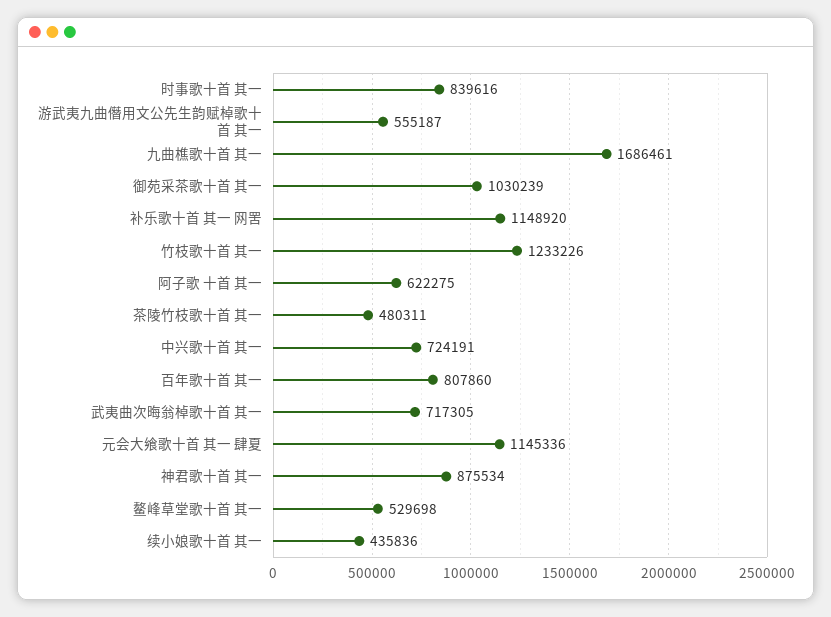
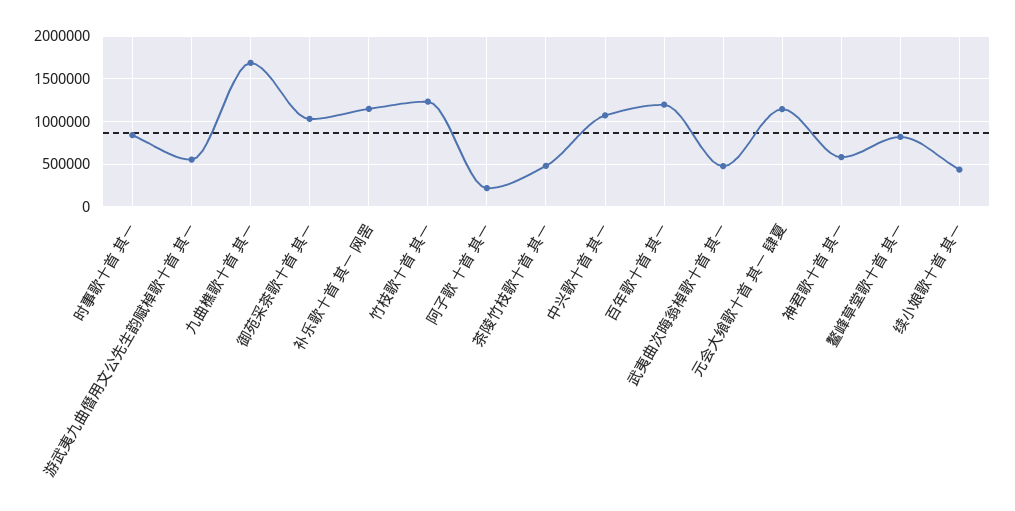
阿子歌 十首 其一: 622275 -> 200000
中兴歌十首 其一: 724191 -> 1100000
百年歌十首 其一: 807860 -> 1200000
武夷曲次晦翁棹歌十首 其一: 717305 -> 500000
神君歌十首 其一: 875534 -> 600000
鳌峰草堂歌十首 其一: 529698 -> 800000

